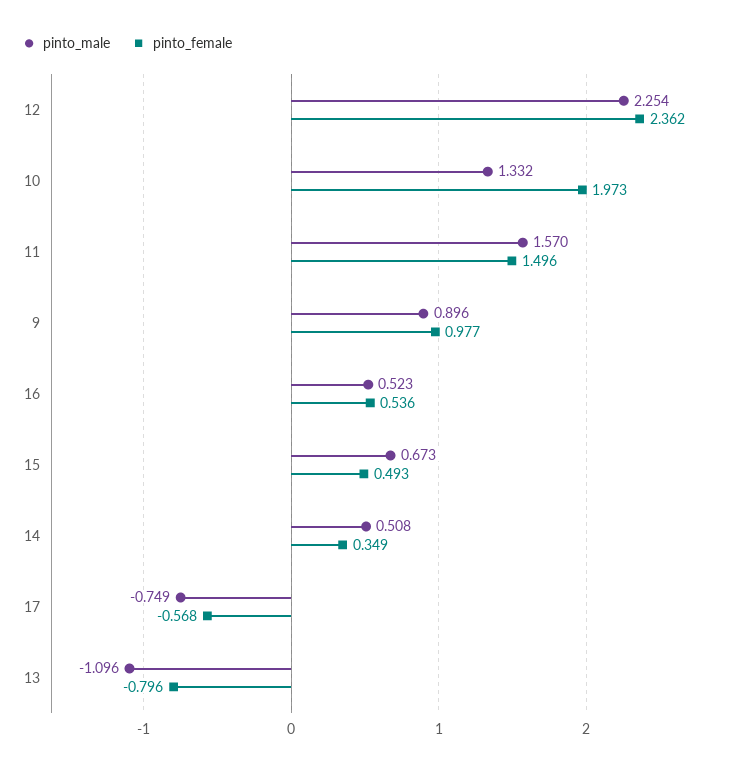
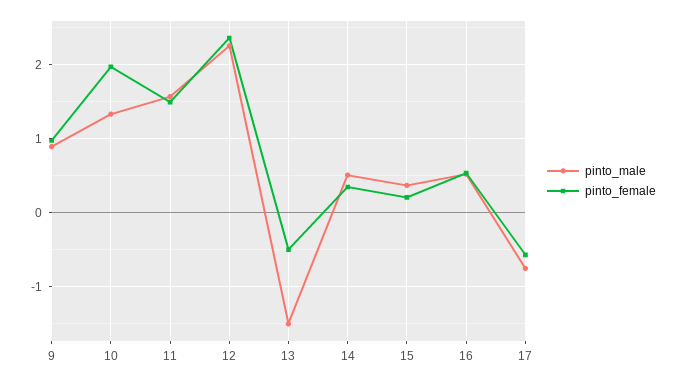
pinto_male, 15: 0.673 -> 0.4
pinto_female, 15: 0.493 -> 0.2
pinto_male, 13: -1.096 -> -1.5
pinto_female, 13: -0.796 -> -0.5

